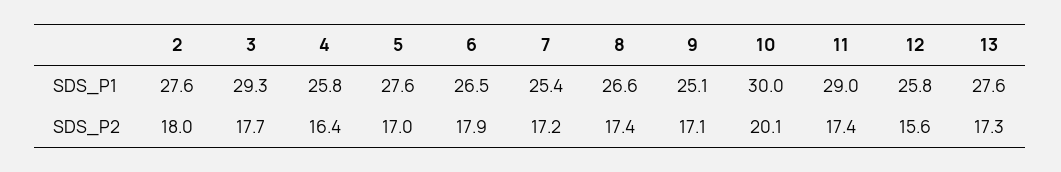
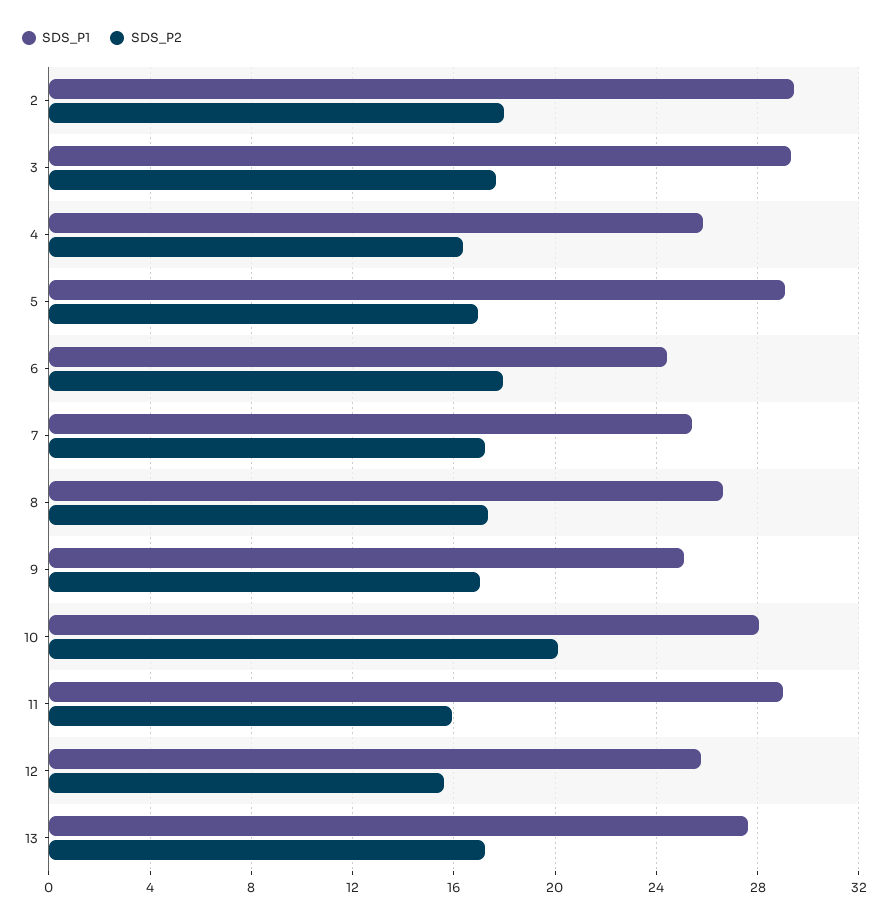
SDS_P1, 2: 27.6 -> 29.5
SDS_P1, 5: 27.6 -> 29
SDS_P1, 6: 26.5 -> 24.5
SDS_P1, 10: 30 -> 28
SDS_P2, 11: 17.4 -> 16

